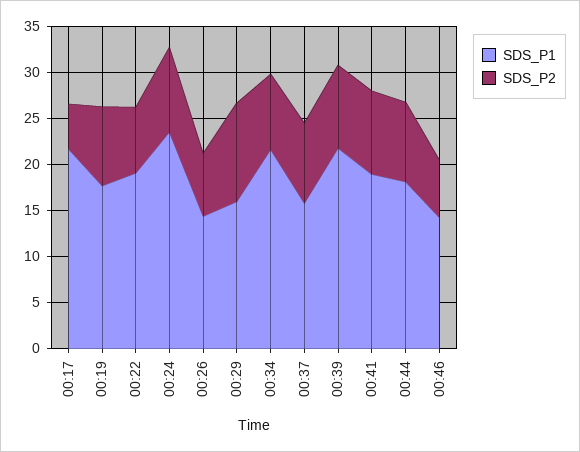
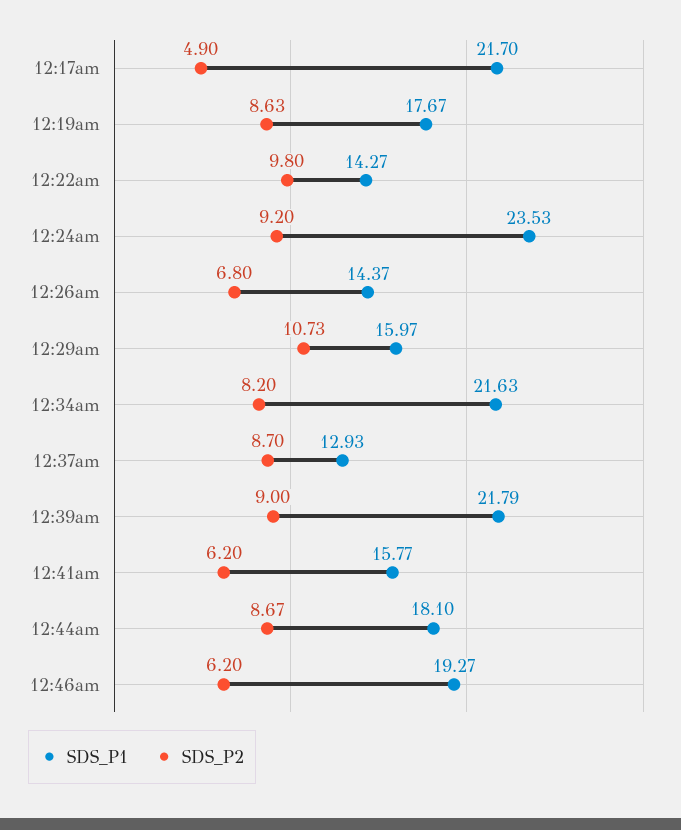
SDS_P1, 00:22: 19 -> 14.27
SDS_P2, 00:22: 7 -> 9.8
SDS_P1, 00:37: 16 -> 12.93
SDS_P1, 00:41: 19 -> 15.77
SDS_P2, 00:41: 9 -> 6.2
SDS_P1, 00:46: 14 -> 19.27

